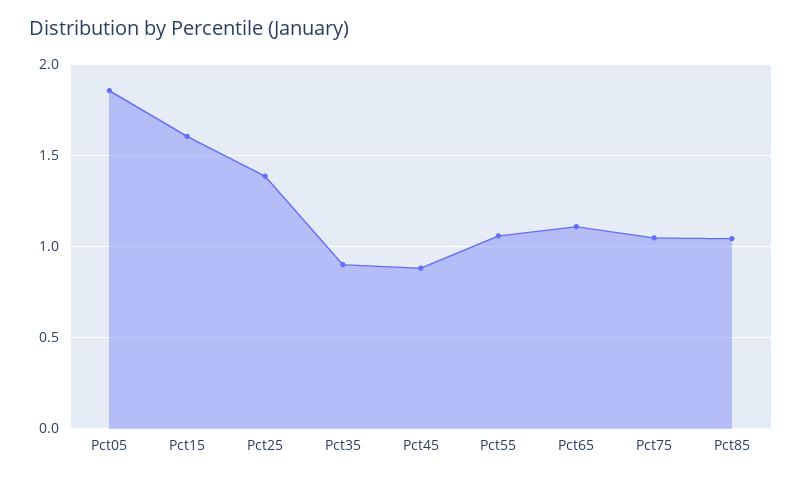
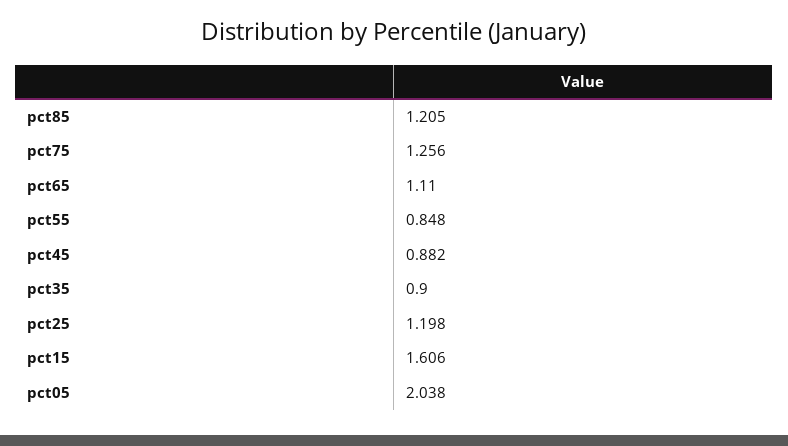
Pct05: 1.85 -> 2.038
Pct25: 1.4 -> 1.198
Pct55: 1.05 -> 0.848
Pct75: 1.05 -> 1.256
Pct85: 1.05 -> 1.205

